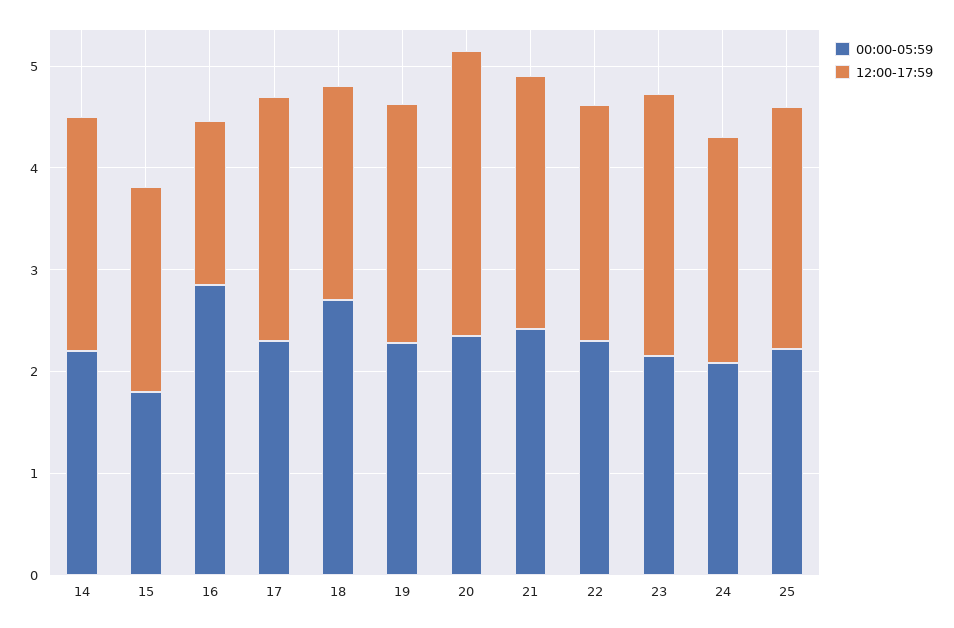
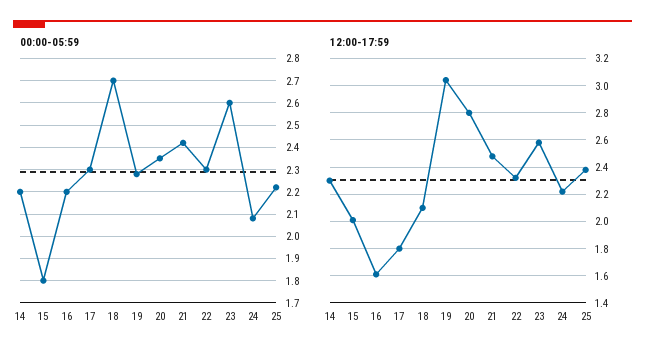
00:00-05:59, 16: 2.8 -> 2.2
12:00-17:59, 17: 2.4 -> 1.8
12:00-17:59, 19: 2.4 -> 3.05
00:00-05:59, 23: 2.2 -> 2.6

